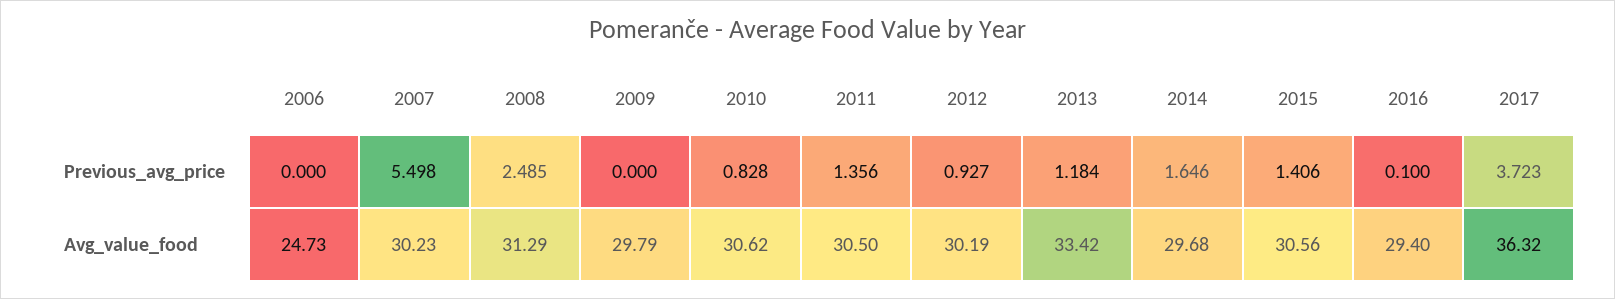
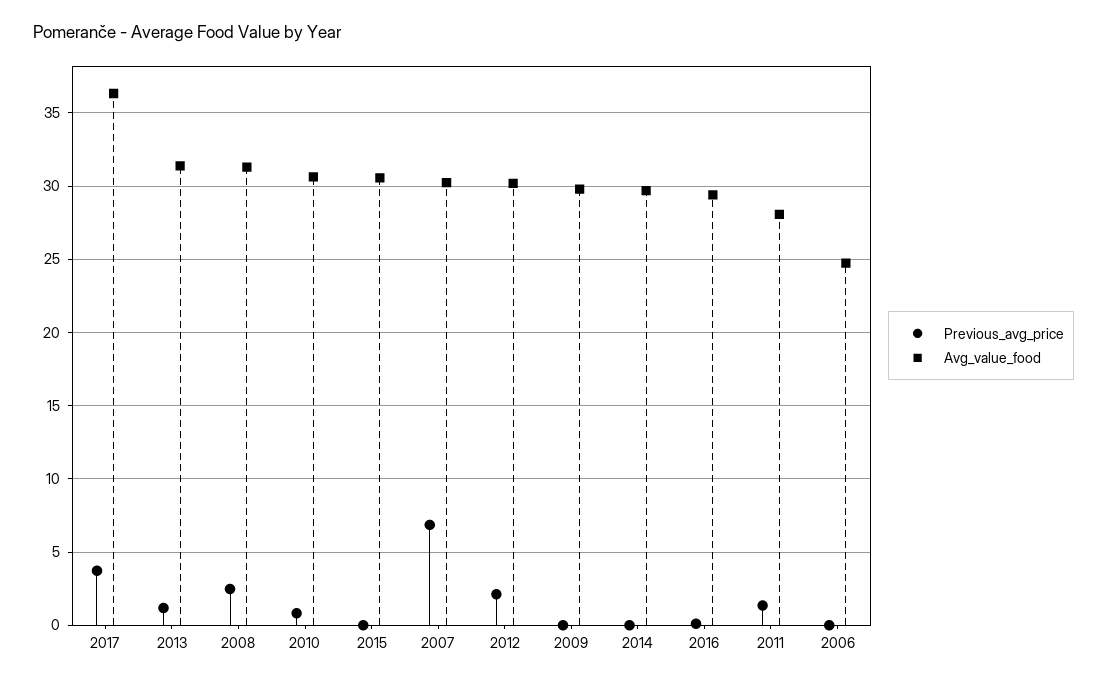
Previous_avg_price, 2007: 5.498 -> 7
Previous_avg_price, 2012: 0.927 -> 2
Previous_avg_price, 2014: 1.646 -> 0
Previous_avg_price, 2015: 1.406 -> 0
Avg_value_food, 2011: 30.5 -> 28
Avg_value_food, 2013: 33.42 -> 31.5

